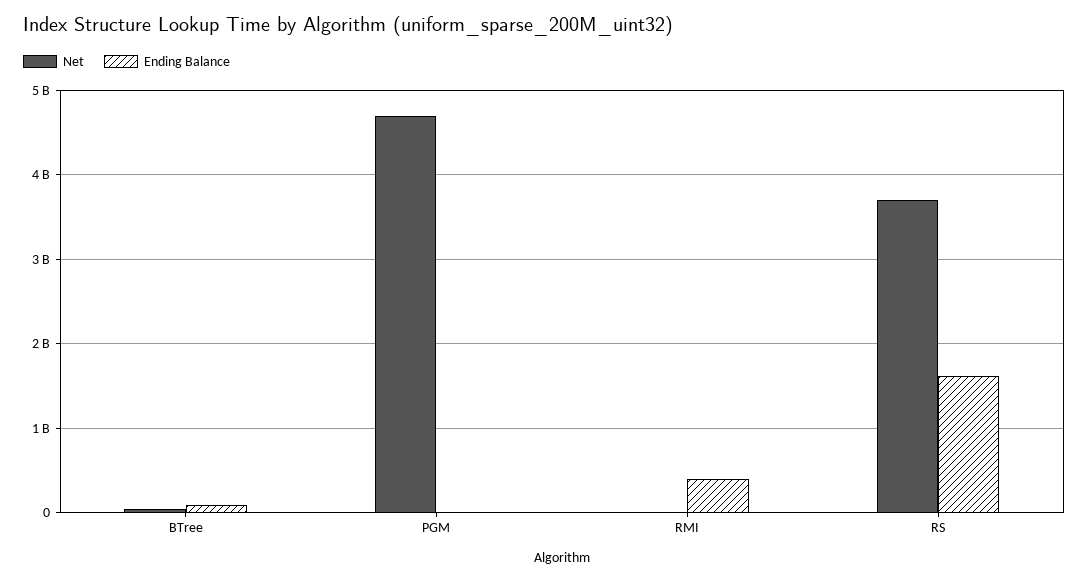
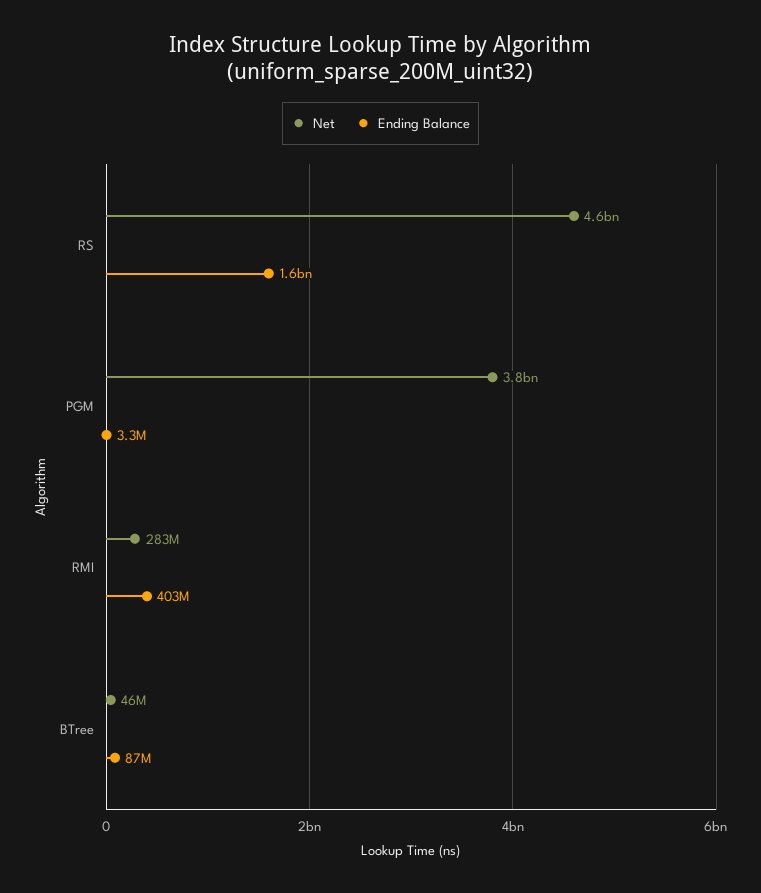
Net, PGM: 4700000000 -> 3800000000
Net, RMI: 0 -> 283000000
Net, RS: 3700000000 -> 4600000000

